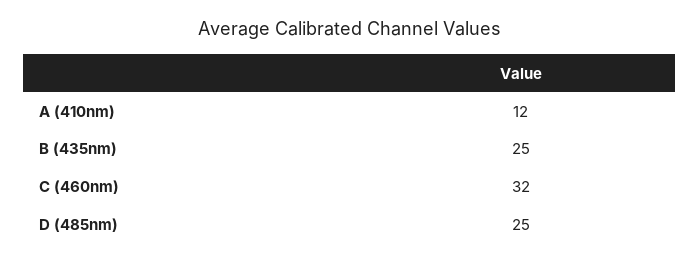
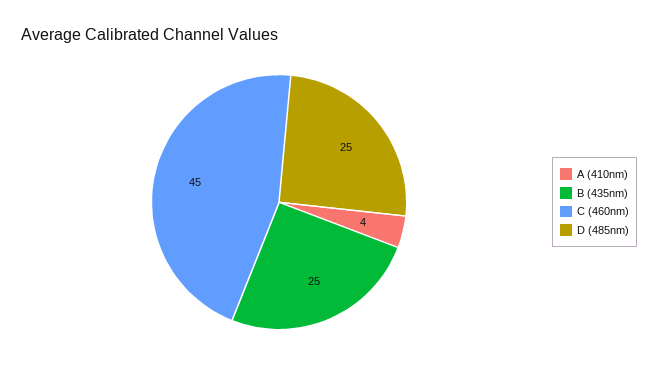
A (410nm): 12 -> 4
C (460nm): 32 -> 45

